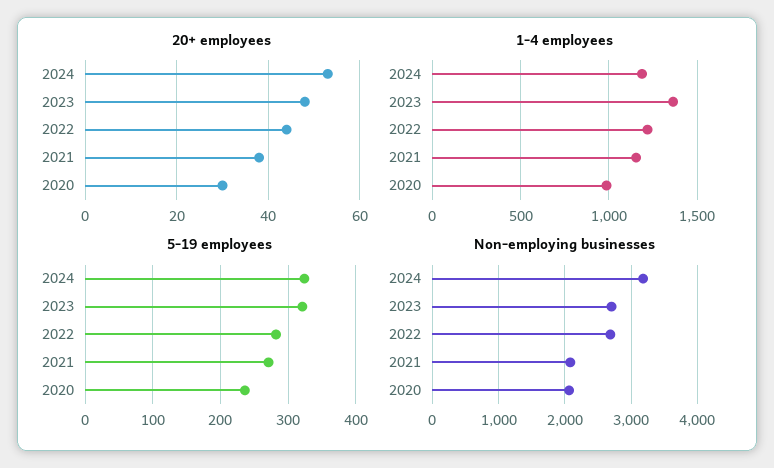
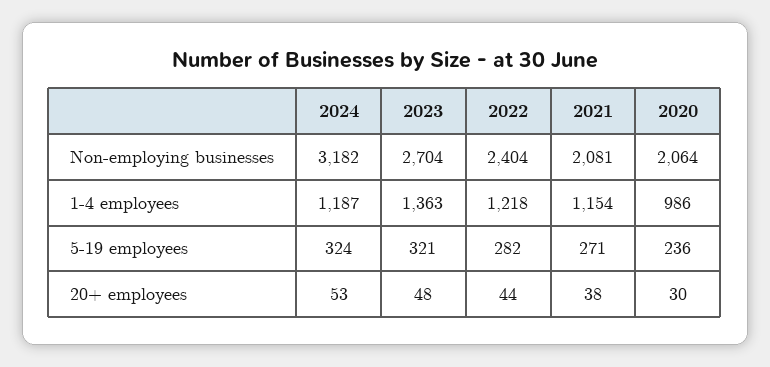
Non-employing businesses, 2022: 2700 -> 2404

